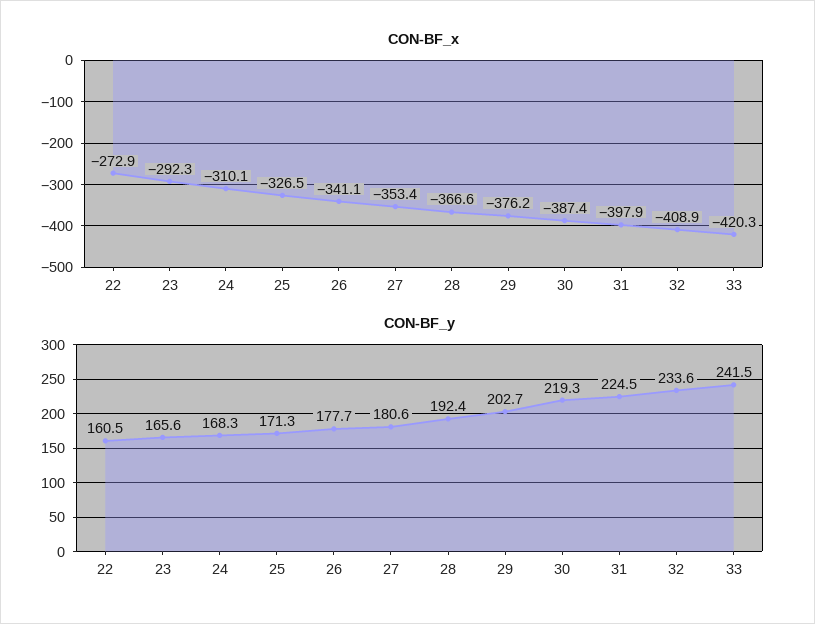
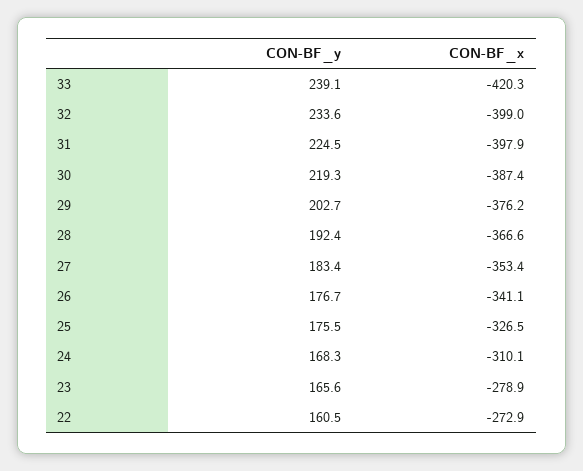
CON-BF_x, 23: -292.3 -> -278.9
CON-BF_x, 32: -408.9 -> -399
CON-BF_y, 25: 171.3 -> 175.5
CON-BF_y, 26: 177.7 -> 176.7
CON-BF_y, 27: 180.6 -> 183.4
CON-BF_y, 33: 241.5 -> 239.1

